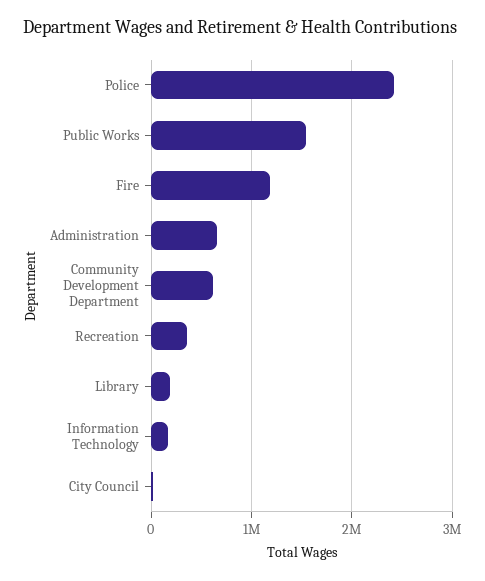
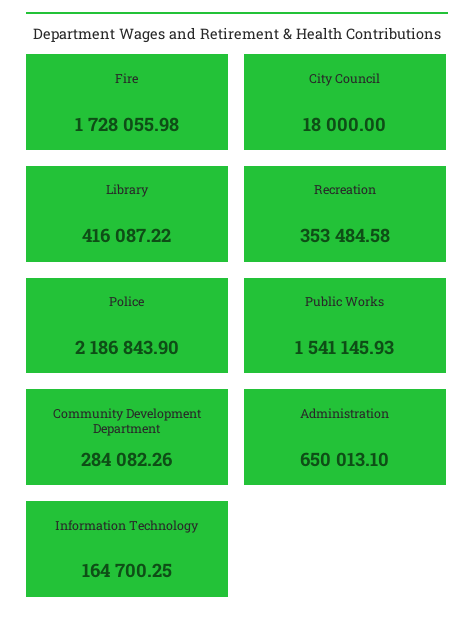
Police: 2400000 -> 2186843.9
Fire: 1200000 -> 1728055.98
Community Development Department: 600000 -> 284082.26
Library: 200000 -> 416087.22

